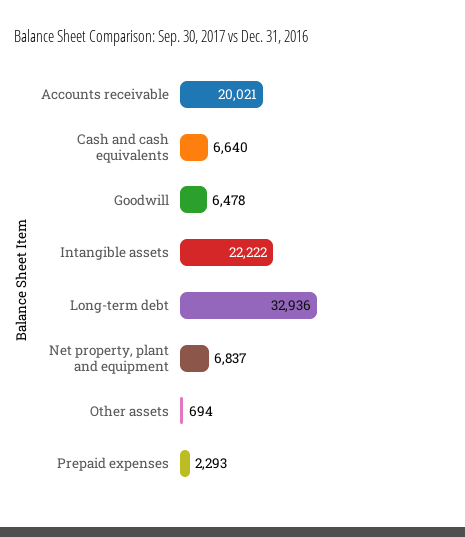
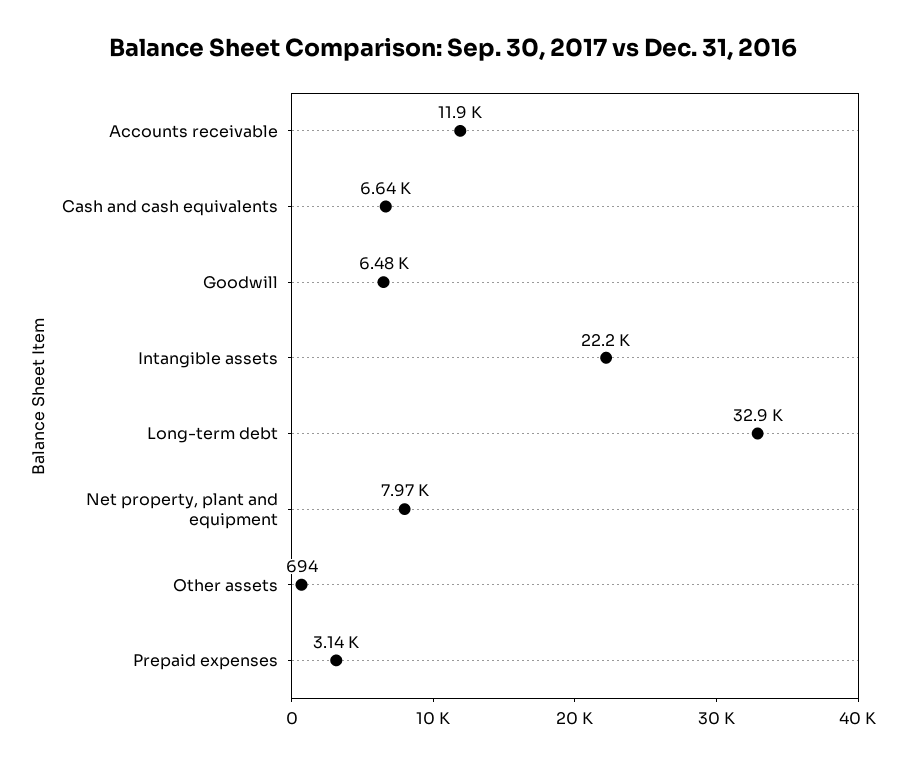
Accounts receivable: 20021 -> 11900
Net property, plant and equipment: 6837 -> 7970
Prepaid expenses: 2293 -> 3140

